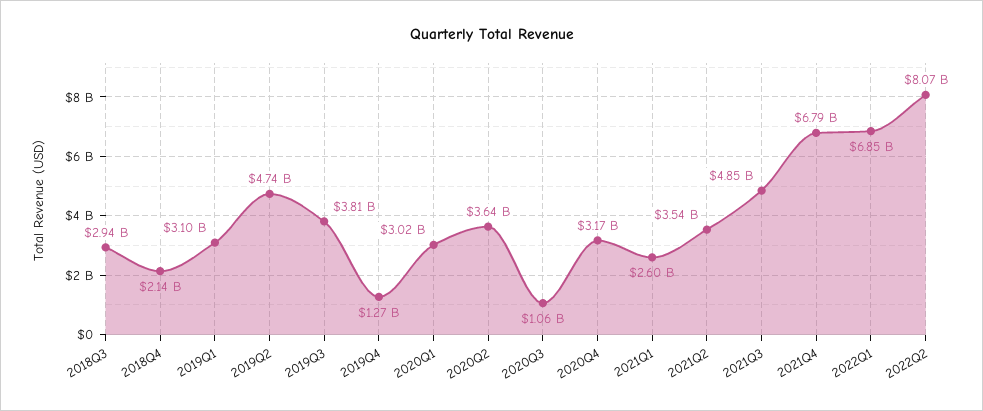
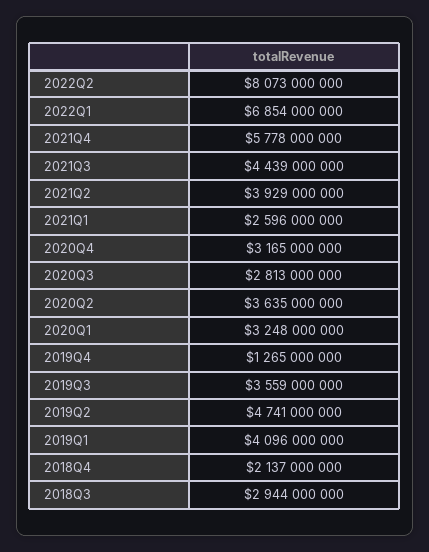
2019Q1: 3100000000 -> 4096000000
2019Q3: 3810000000 -> 3559000000
2020Q1: 3020000000 -> 3248000000
2020Q3: 1060000000 -> 2813000000
2021Q2: 3540000000 -> 3929000000
2021Q3: 4850000000 -> 4439000000
2021Q4: 6790000000 -> 5778000000

